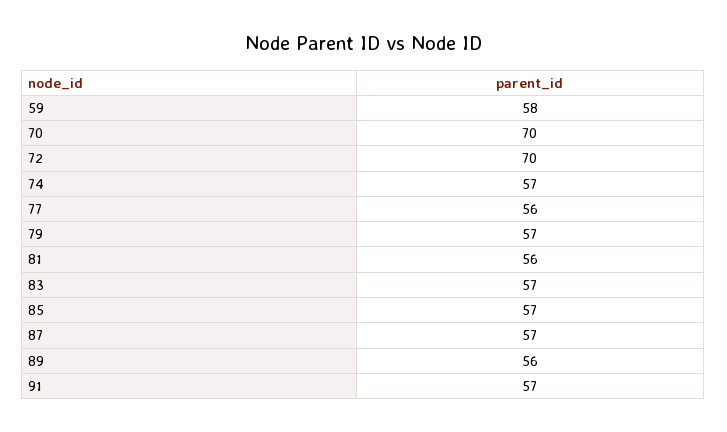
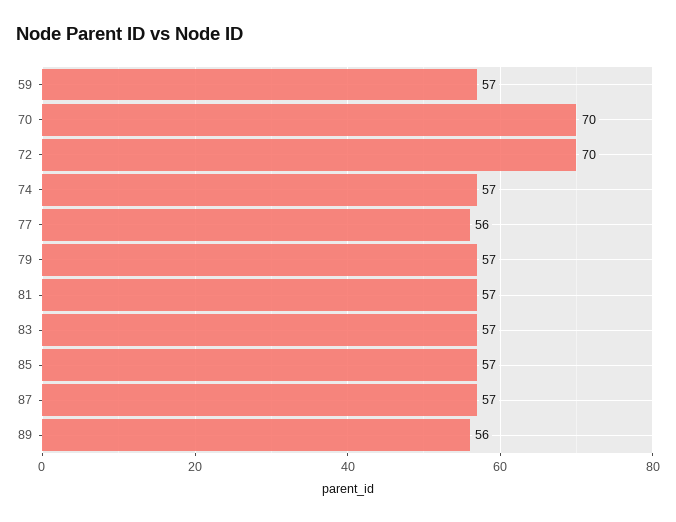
59: 58 -> 57
81: 56 -> 57
91: 57 -> none

